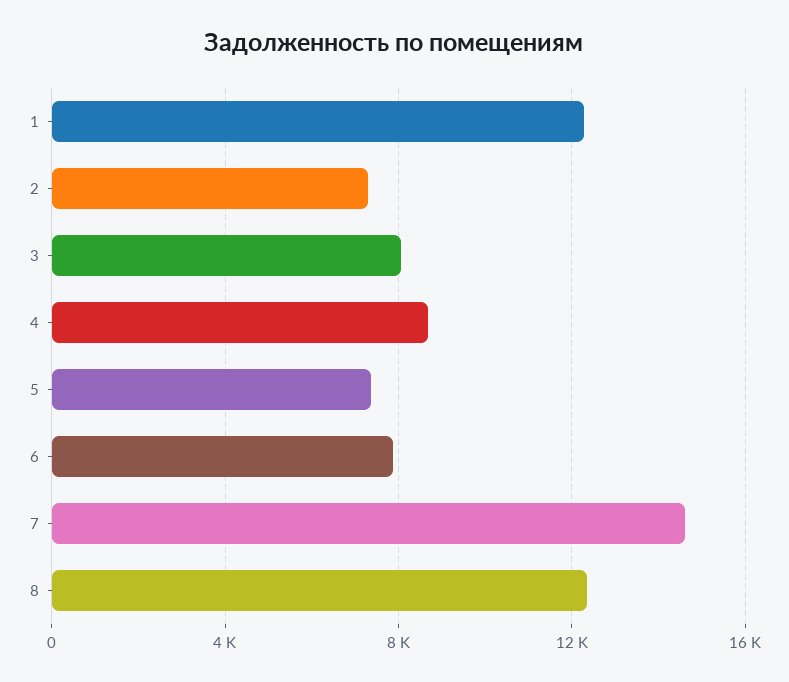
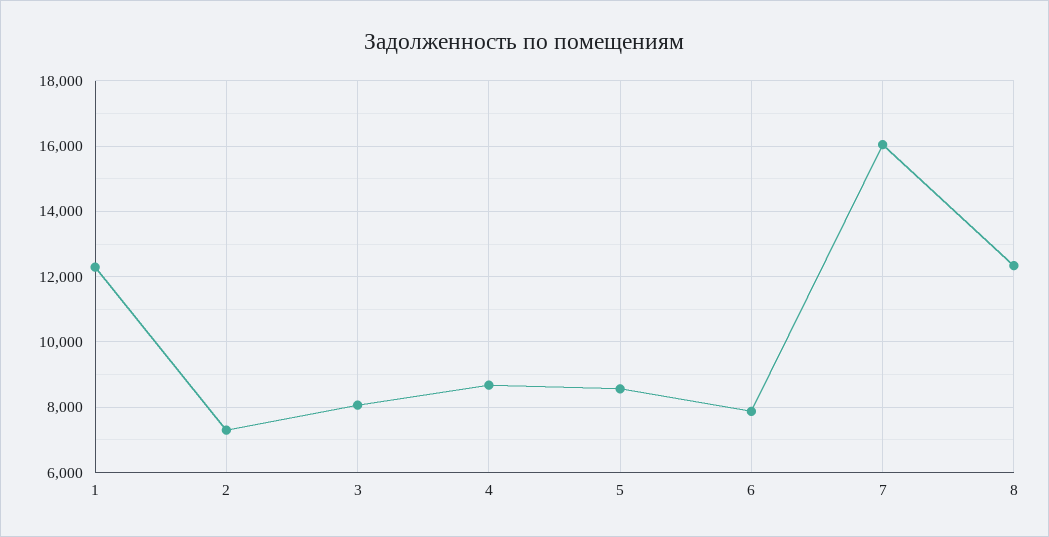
5: 7500 -> 8600
7: 14500 -> 16000

